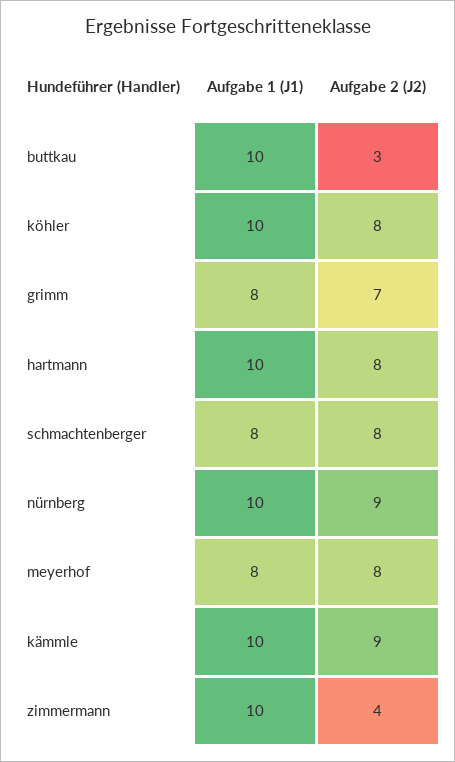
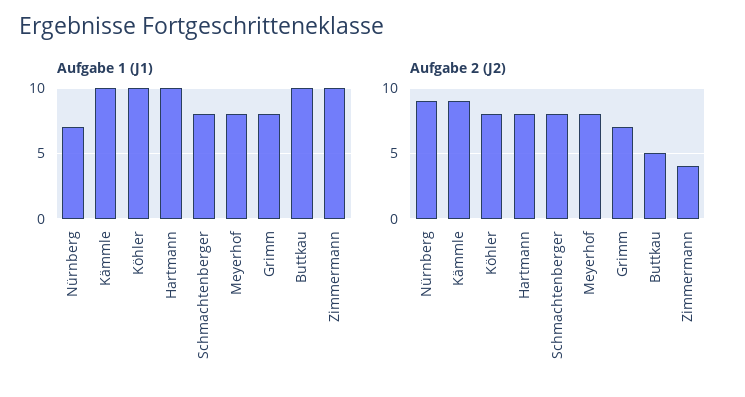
Aufgabe 2 (J2), buttkau: 3 -> 5
Aufgabe 1 (J1), nürnberg: 10 -> 7

